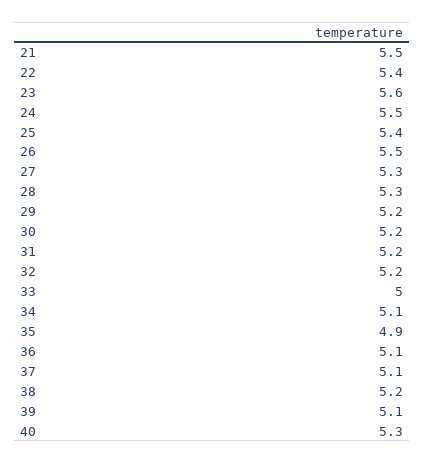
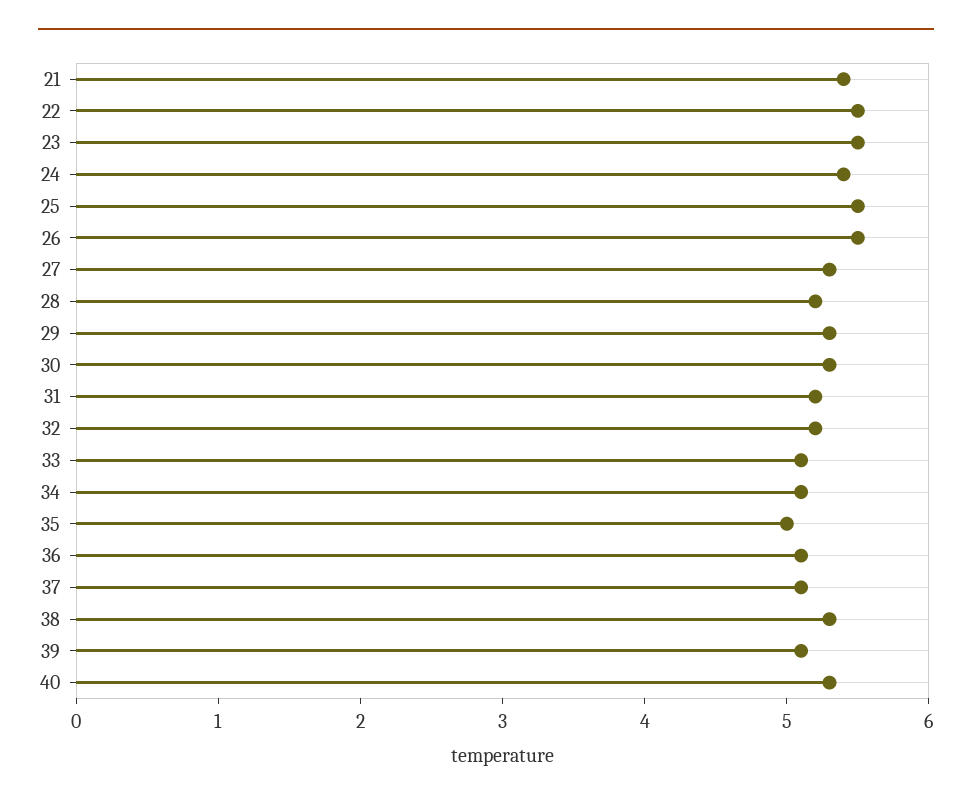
21: 5.5 -> 5.4
22: 5.4 -> 5.5
23: 5.6 -> 5.5
24: 5.5 -> 5.4
25: 5.4 -> 5.5
28: 5.3 -> 5.2
29: 5.2 -> 5.3
30: 5.2 -> 5.3
33: 5 -> 5.1
35: 4.9 -> 5
38: 5.2 -> 5.3

